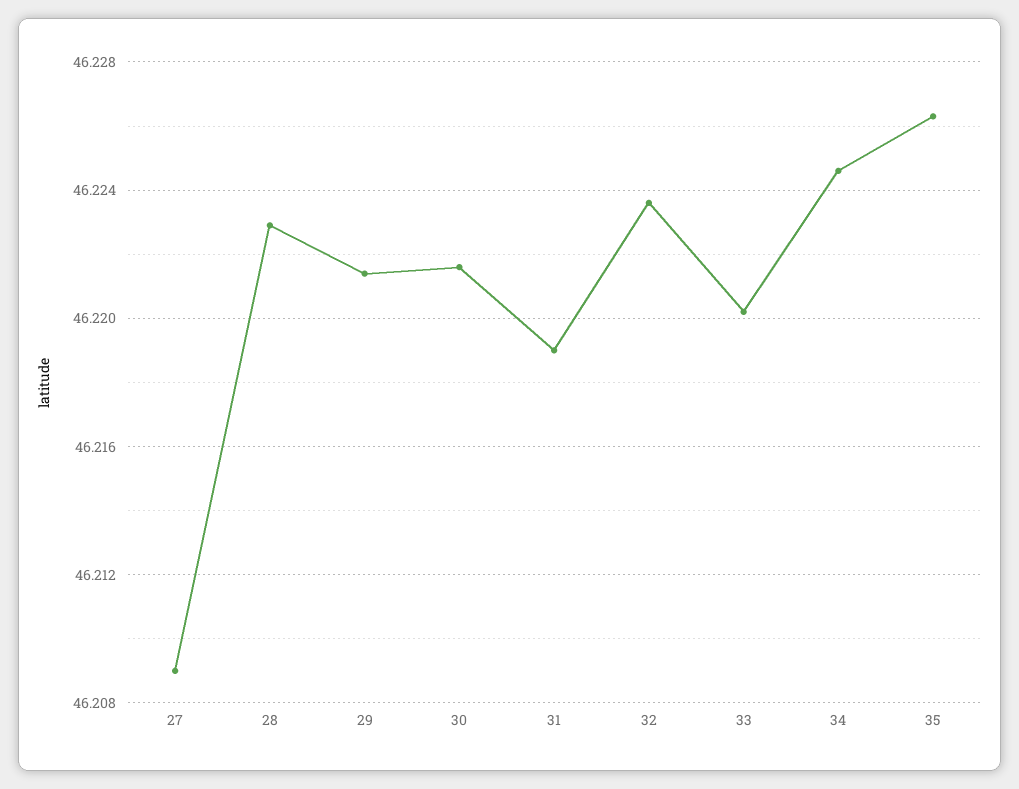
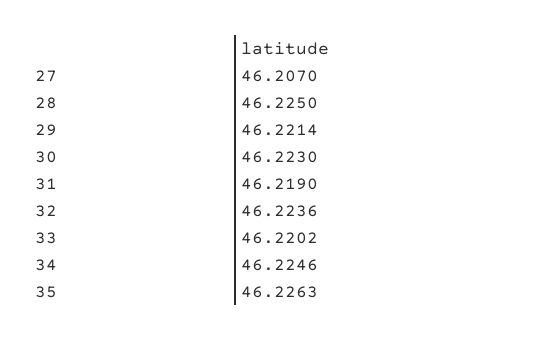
27: 46.209 -> 46.207
28: 46.223 -> 46.225
30: 46.2215 -> 46.223

